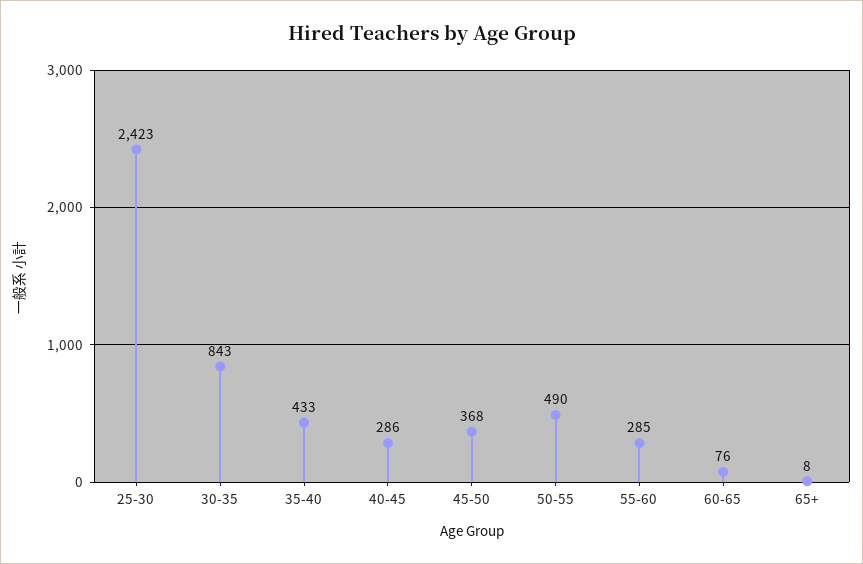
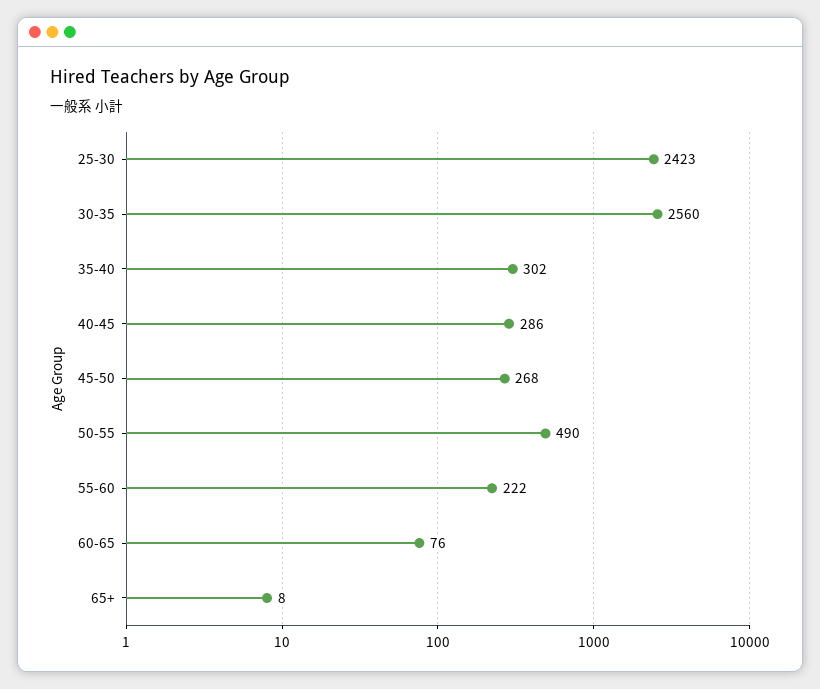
30-35: 843 -> 2560
35-40: 433 -> 302
45-50: 368 -> 268
55-60: 285 -> 222

